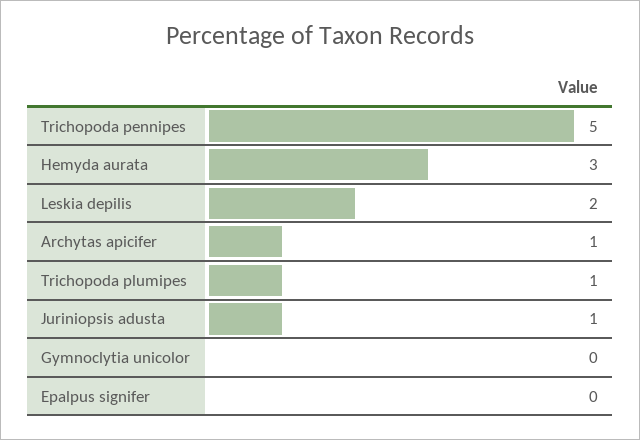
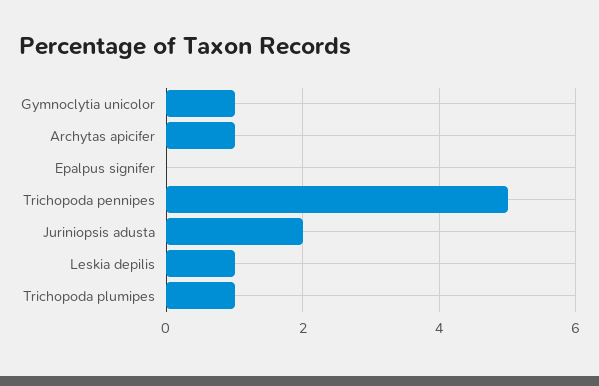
Hemyda aurata: 3 -> none
Leskia depilis: 2 -> 1
Juriniopsis adusta: 1 -> 2
Gymnoclytia unicolor: 0 -> 1

